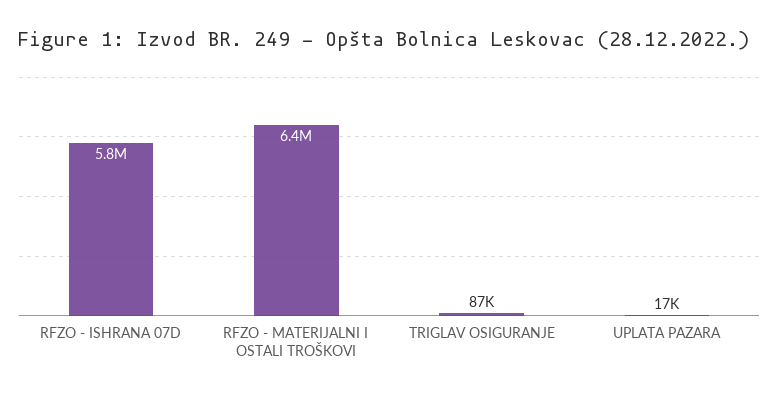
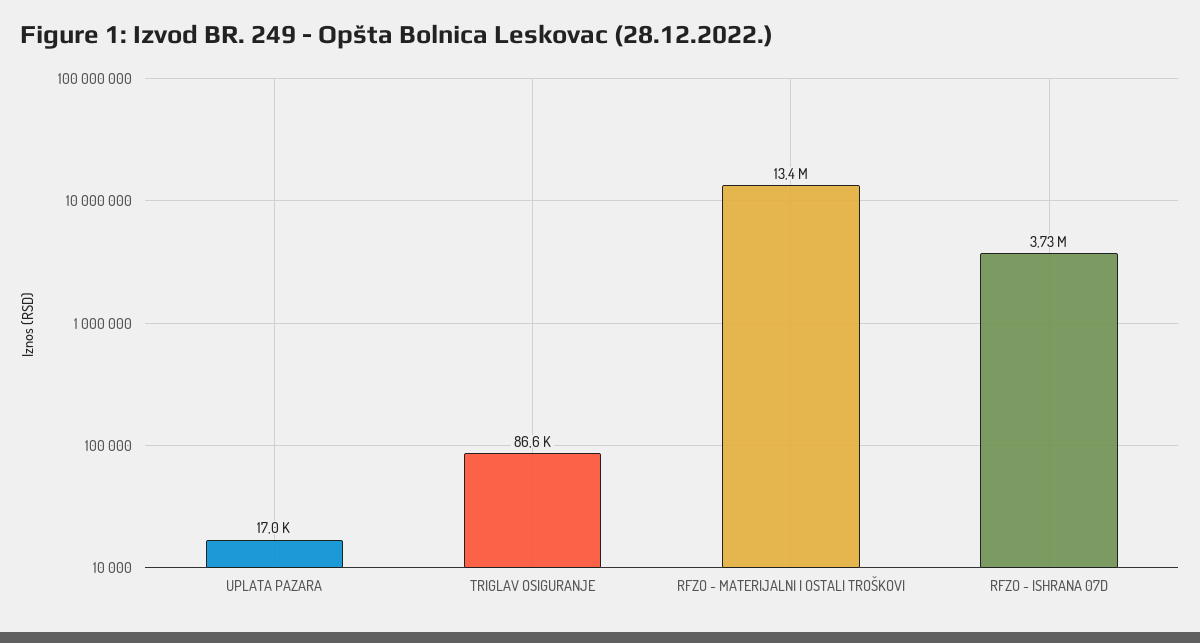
RFZO - ISHRANA 07D: 5800000 -> 3730000
RFZO - MATERIJALNI I OSTALI TROŠKOVI: 6400000 -> 13400000

